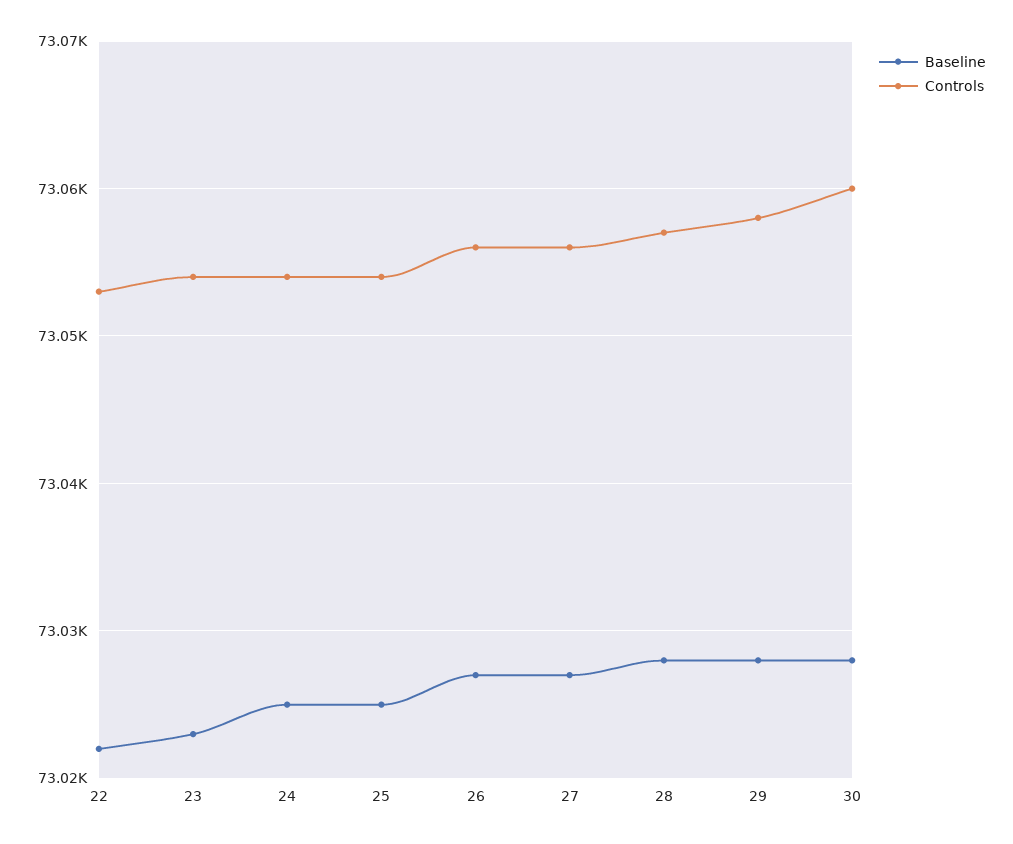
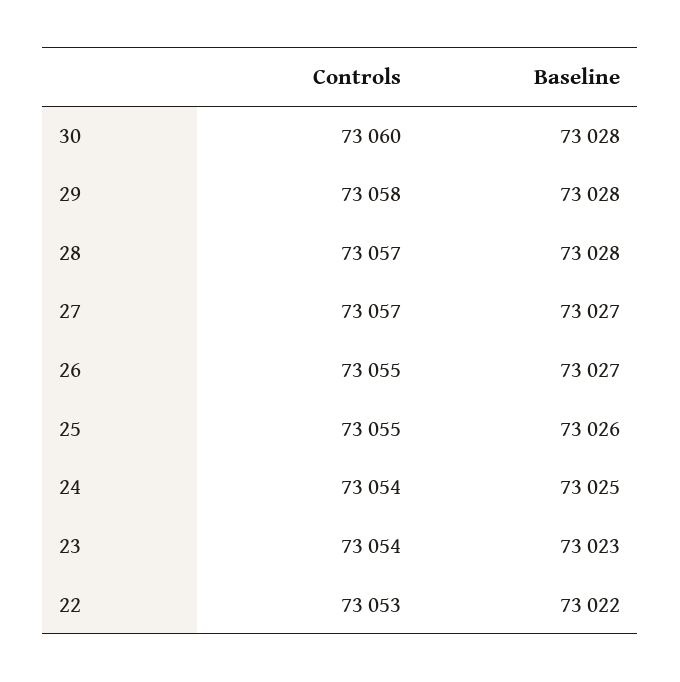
Baseline, 25: 73025 -> 73026
Controls, 25: 73054 -> 73055
Controls, 26: 73056 -> 73055
Controls, 27: 73056 -> 73057

